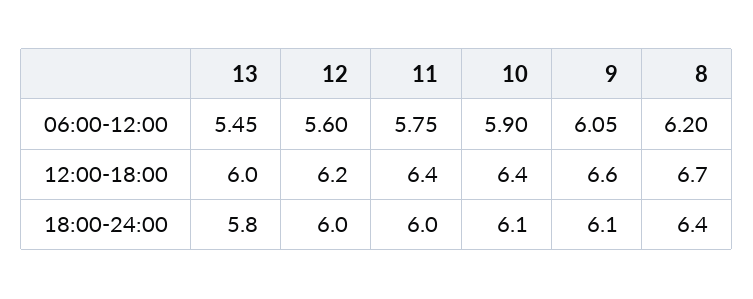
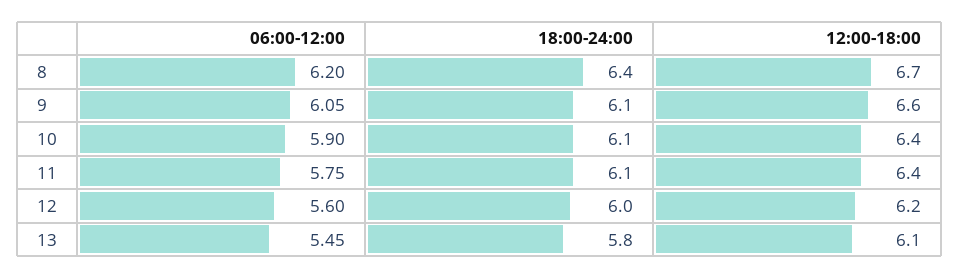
13, 12:00-18:00: 6 -> 6.1
11, 18:00-24:00: 6 -> 6.1

